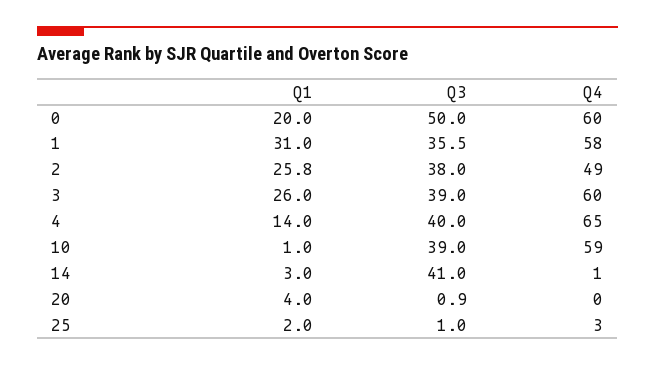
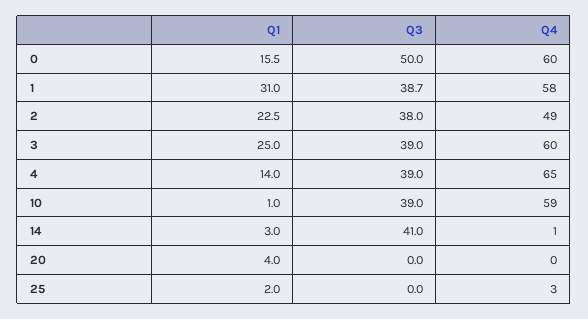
Q1, 0: 20 -> 15.5
Q3, 1: 35.5 -> 38.7
Q1, 2: 25.8 -> 22.5
Q1, 3: 26 -> 25
Q3, 4: 40 -> 39
Q3, 20: 0.9 -> 0
Q3, 25: 1 -> 0

